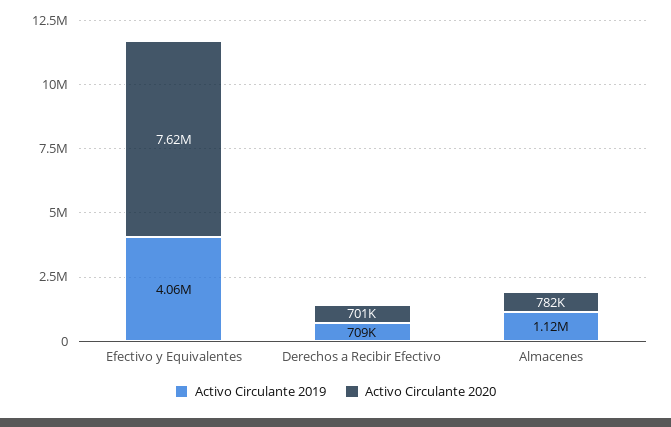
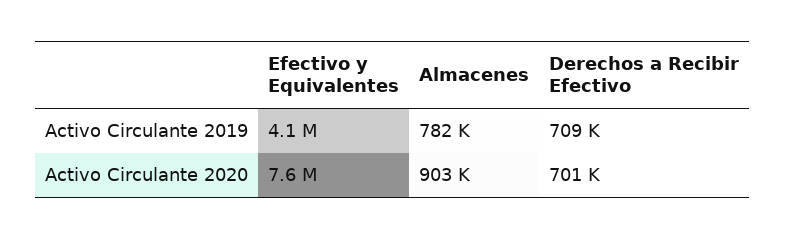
Activo Circulante 2019, Almacenes: 1120000 -> 782000
Activo Circulante 2020, Almacenes: 782000 -> 903000

